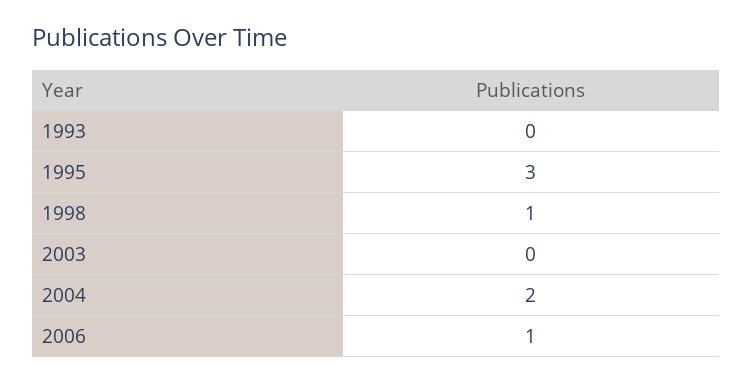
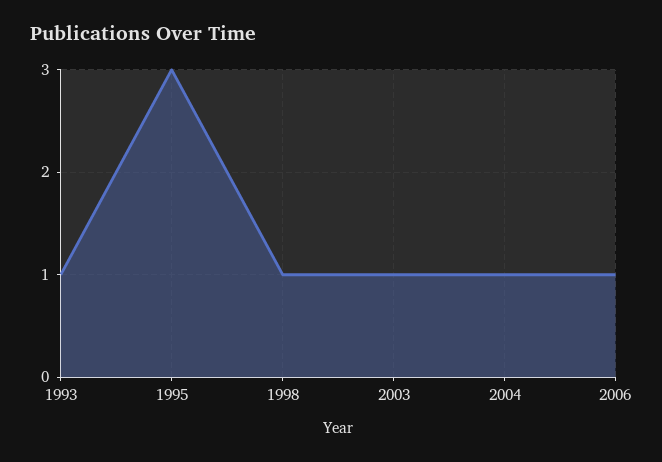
1993: 0 -> 1
2003: 0 -> 1
2004: 2 -> 1

